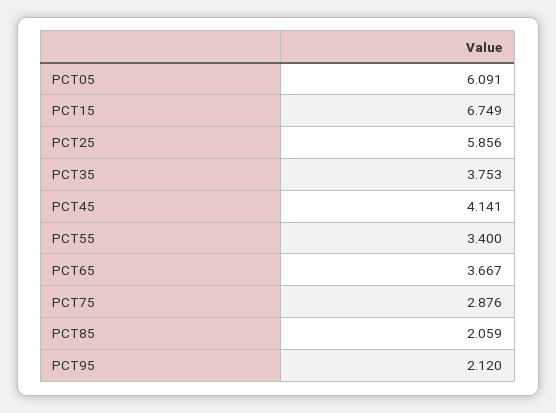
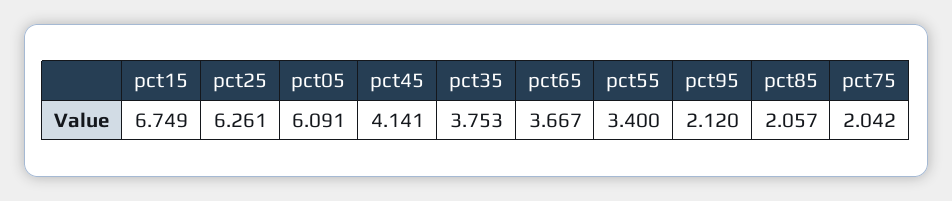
PCT25: 5.856 -> 6.261
PCT75: 2.876 -> 2.042
PCT85: 2.059 -> 2.057

